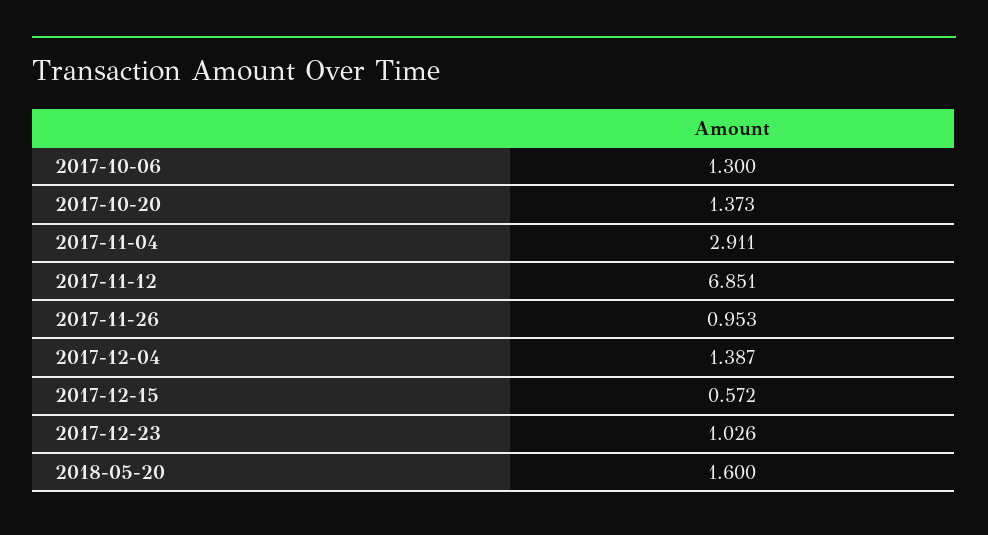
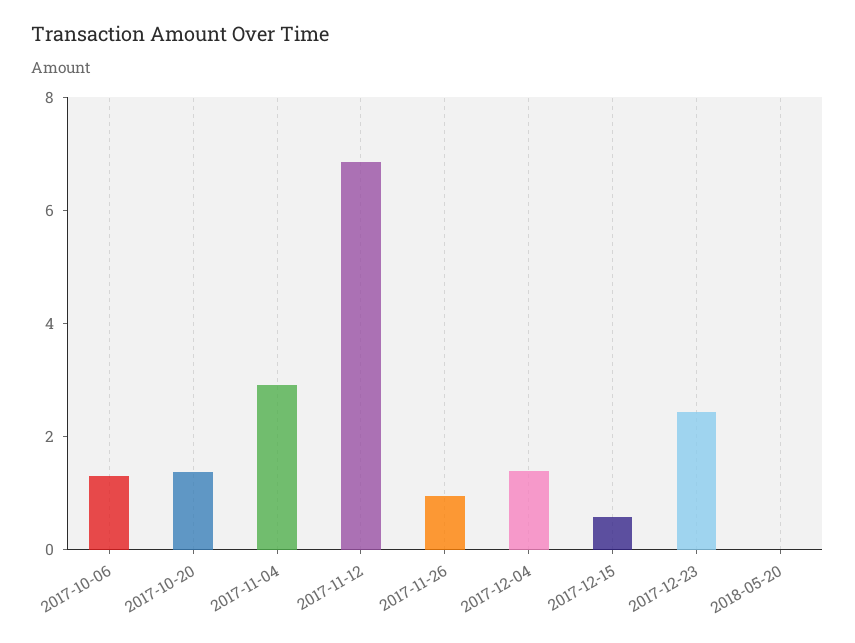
2017-12-23: 1.026 -> 2.5
2018-05-20: 1.6 -> 0

